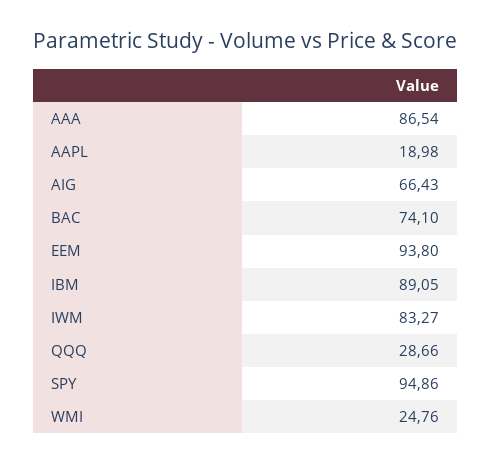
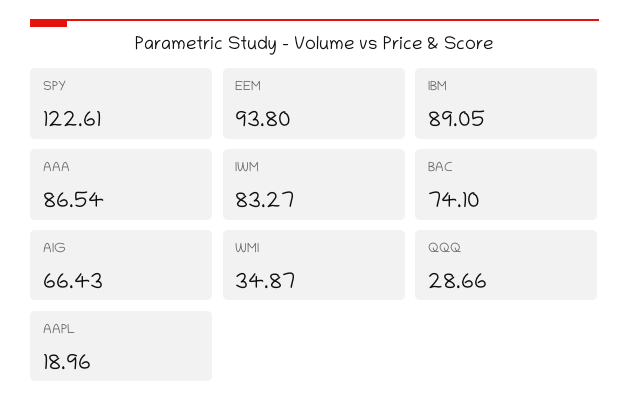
AAPL: 18.98 -> 18.96
SPY: 94.86 -> 122.61
WMI: 24.76 -> 34.87

